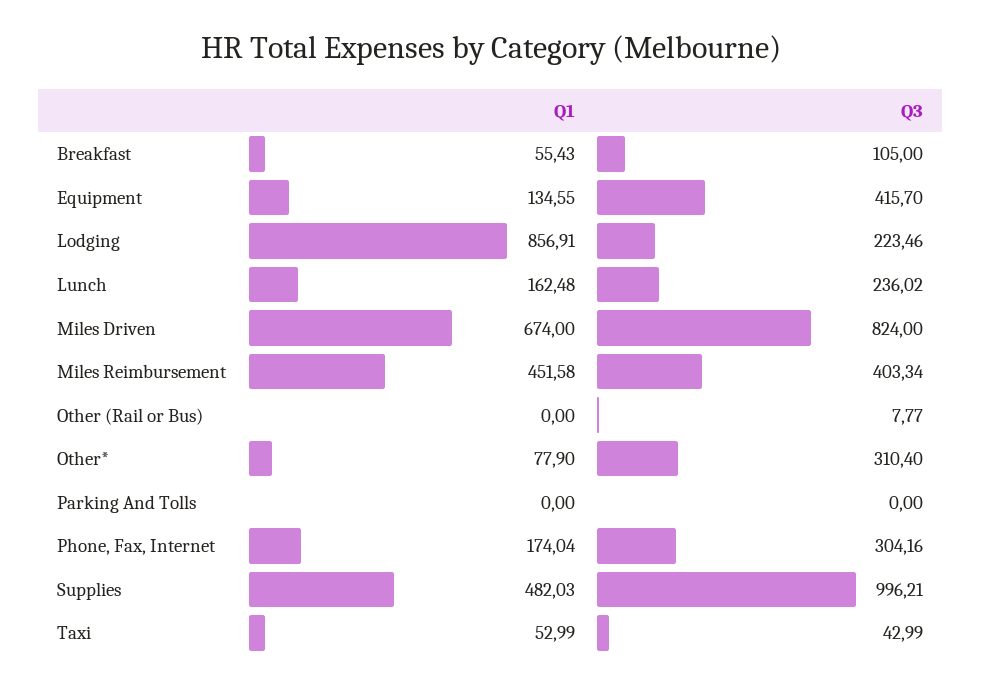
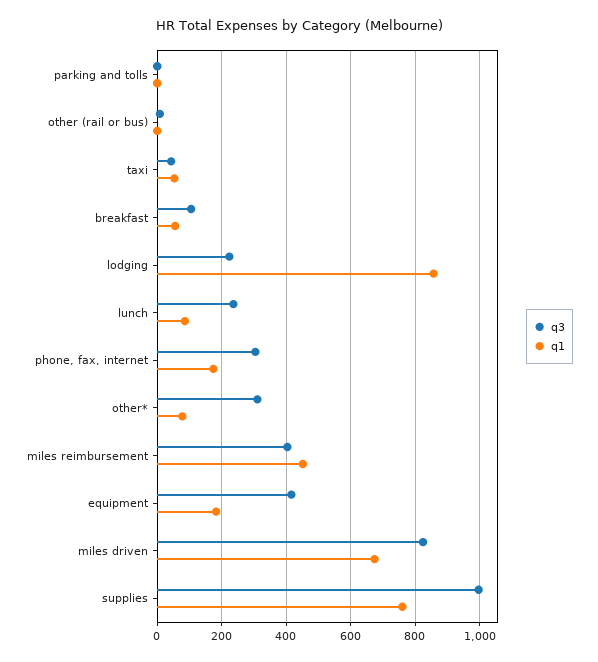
Q1, Equipment: 134.55 -> 180
Q1, Lunch: 162.48 -> 80
Q1, Supplies: 482.03 -> 760

